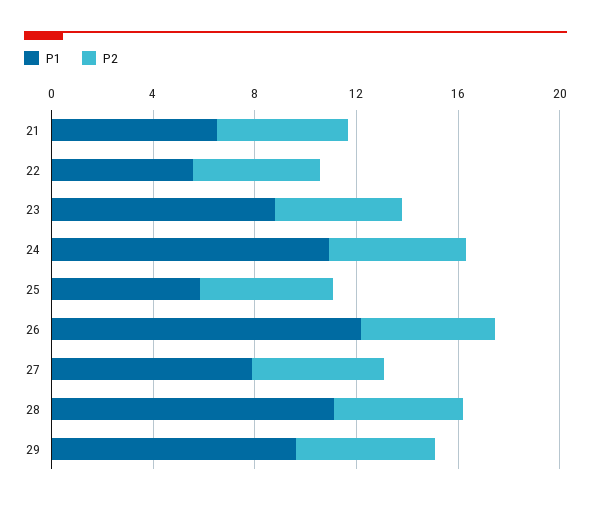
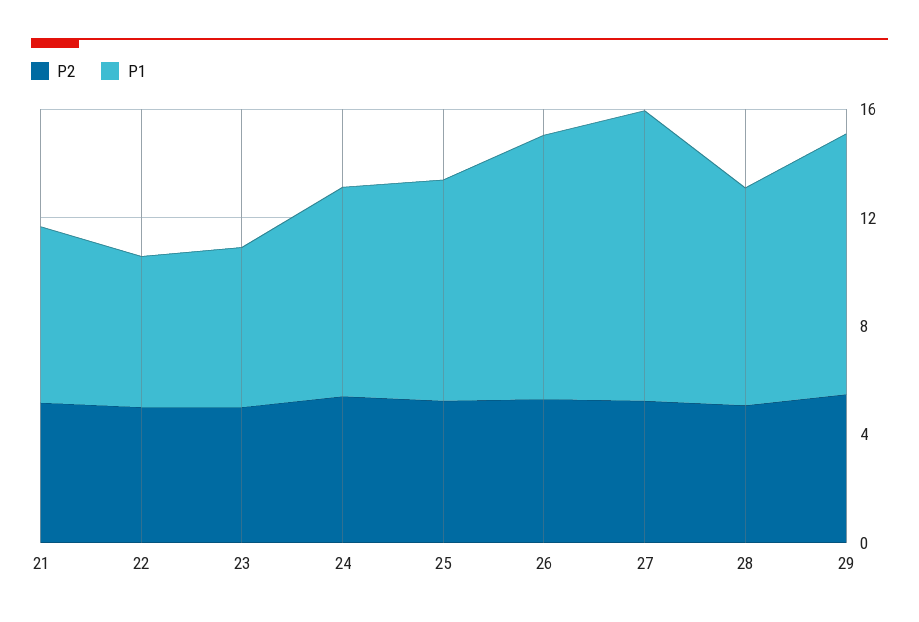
P1, 23: 9 -> 6
P1, 24: 11 -> 8
P1, 25: 6 -> 8
P1, 26: 12 -> 10
P1, 27: 8 -> 11
P1, 28: 11 -> 8

